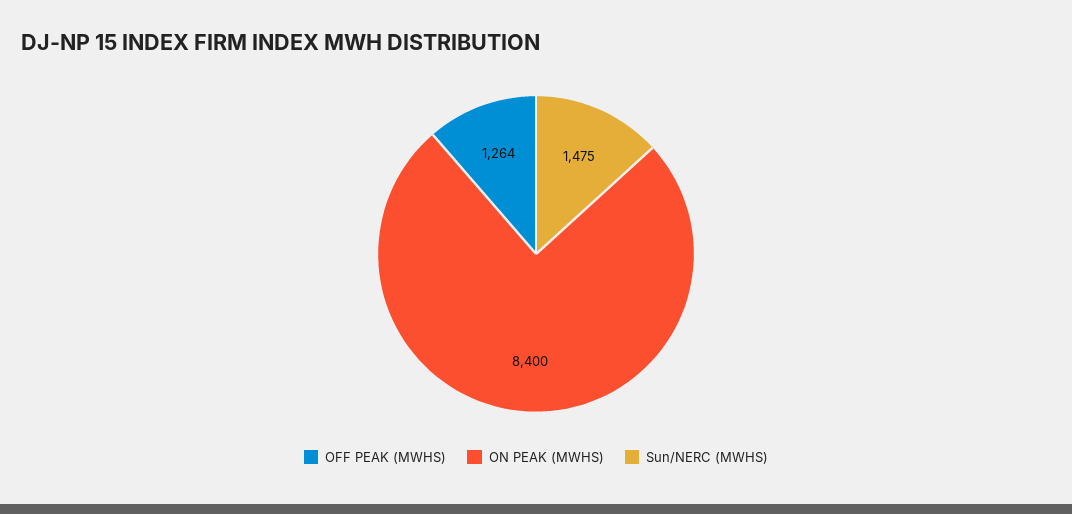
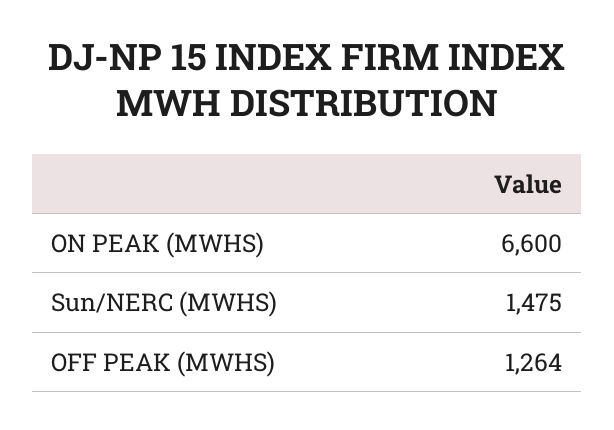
ON PEAK (MWHS): 8400 -> 6600

